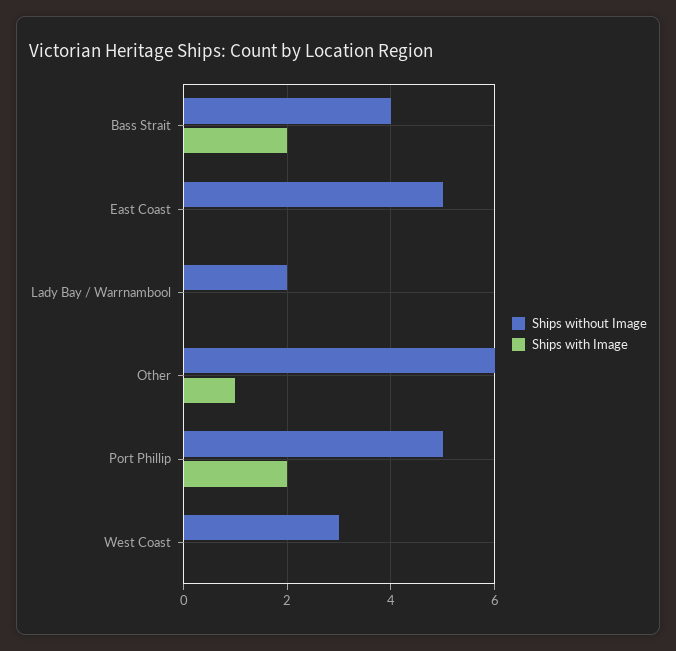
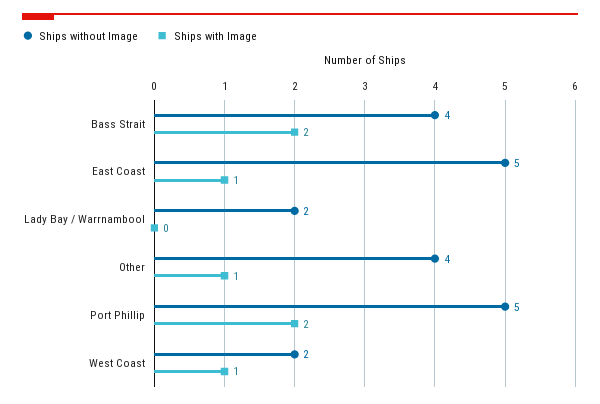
Ships with Image, East Coast: 0 -> 1
Ships without Image, Other: 6 -> 4
Ships without Image, West Coast: 3 -> 2
Ships with Image, West Coast: 0 -> 1

